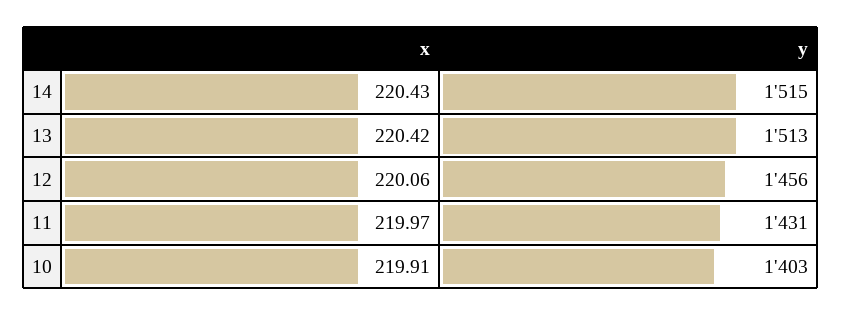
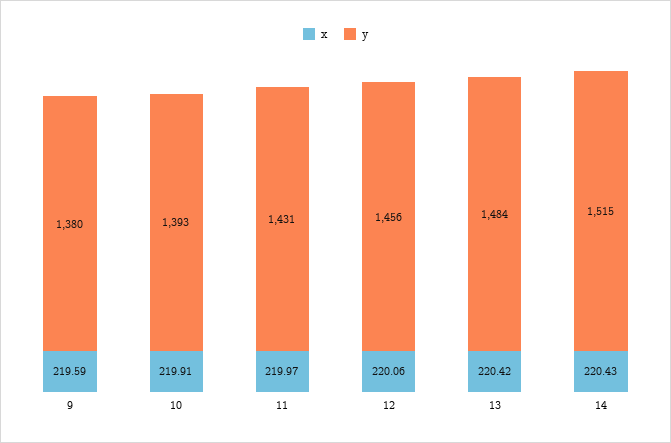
y, 13: 1513 -> 1484
y, 10: 1403 -> 1393
x, 9: none -> 219.59
y, 9: none -> 1380

